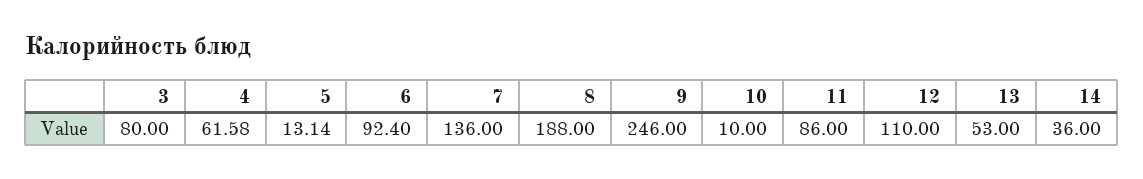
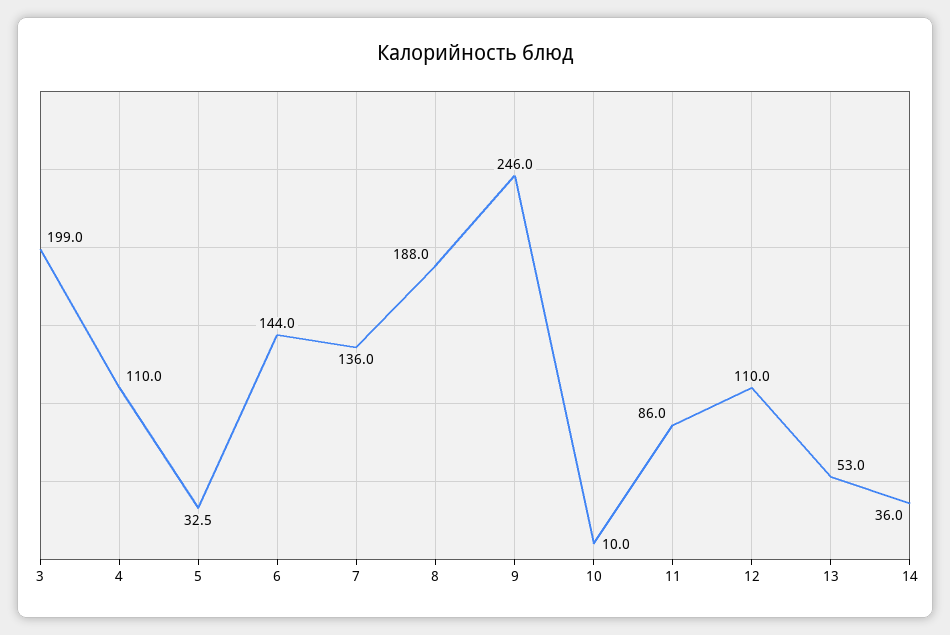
3: 80 -> 199
4: 61.58 -> 110
5: 13.14 -> 32.5
6: 92.4 -> 144

